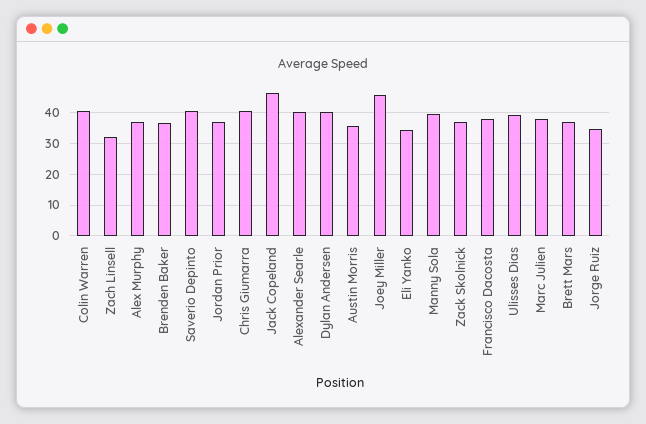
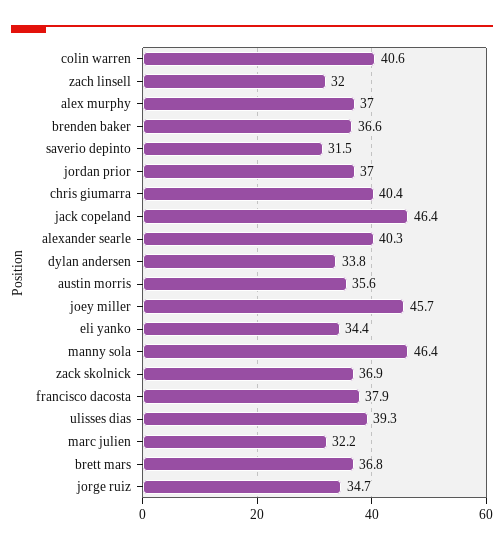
Saverio Depinto: 40 -> 31.5
Dylan Andersen: 40 -> 33.8
Manny Sola: 40 -> 46.4
Marc Julien: 38 -> 32.2

